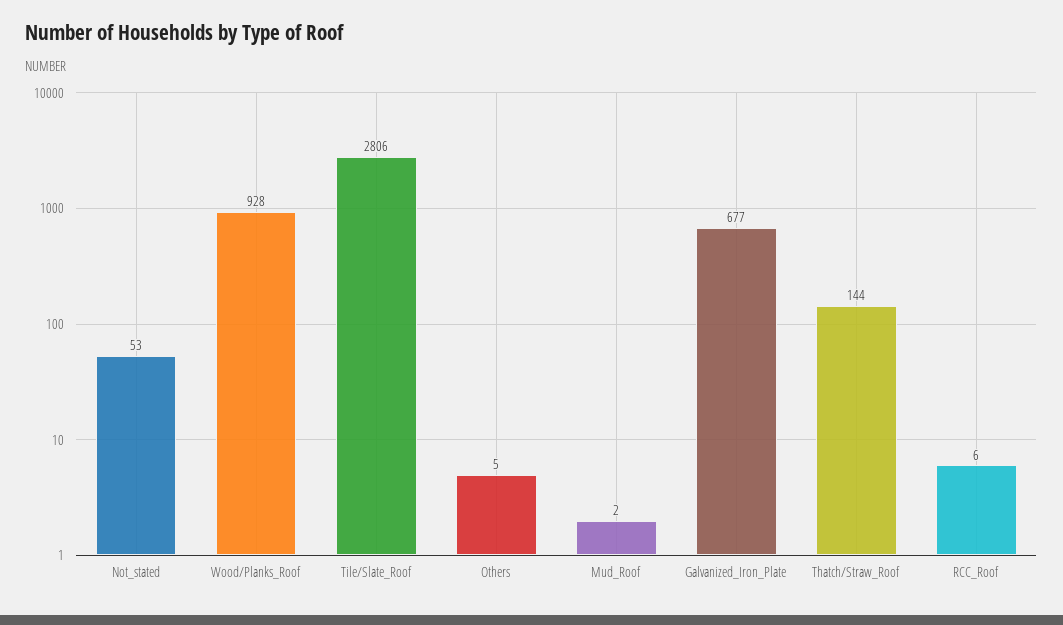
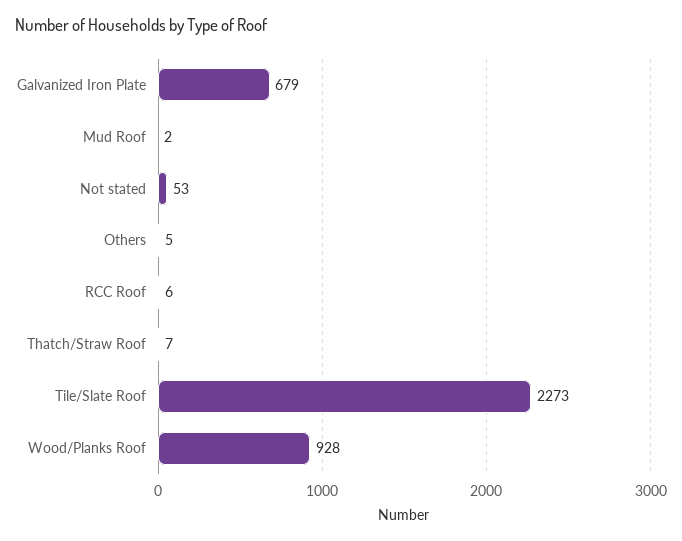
Tile/Slate_Roof: 2806 -> 2273
Galvanized_Iron_Plate: 677 -> 679
Thatch/Straw_Roof: 144 -> 7

